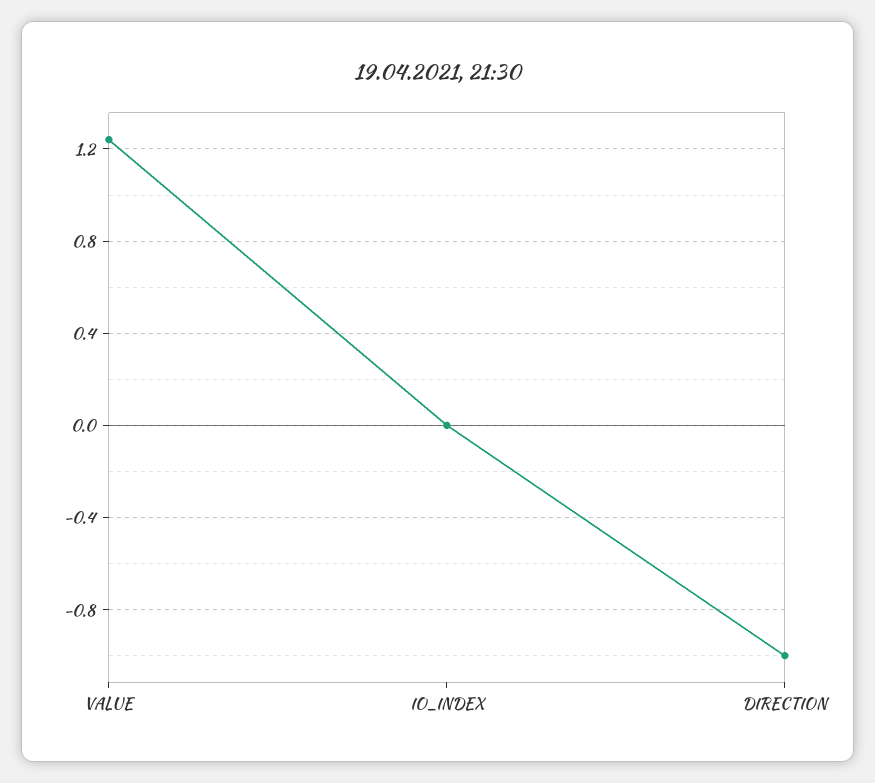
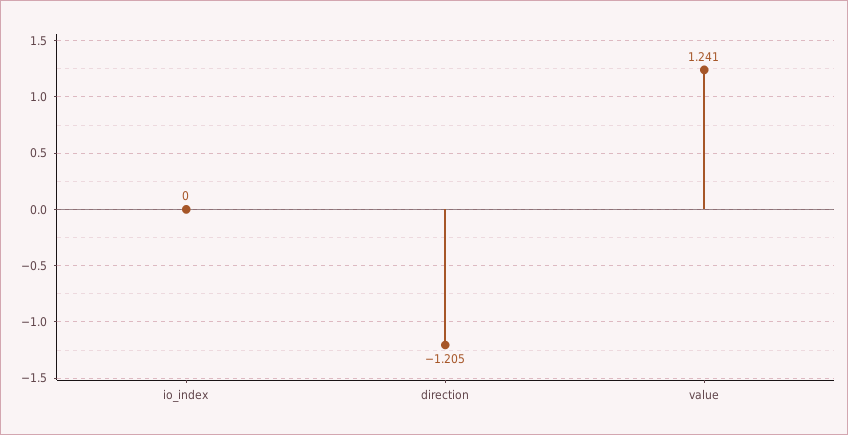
DIRECTION: -1 -> -1.205

